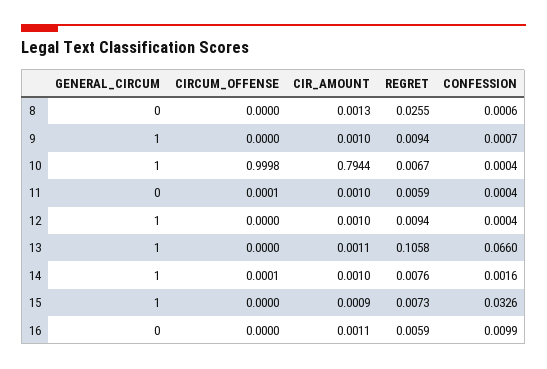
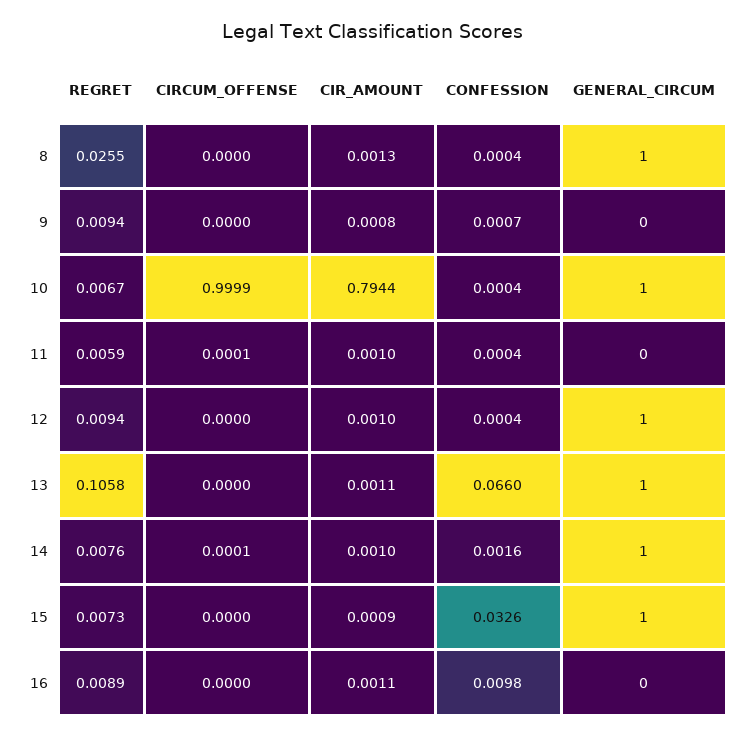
GENERAL_CIRCUM, 8: 0 -> 1
CONFESSION, 8: 0.0006 -> 0.0004
GENERAL_CIRCUM, 9: 1 -> 0
CIR_AMOUNT, 9: 0.001 -> 0.0008
CIRCUM_OFFENSE, 10: 0.9998 -> 0.9999
REGRET, 16: 0.0059 -> 0.0089
CONFESSION, 16: 0.0099 -> 0.0098

